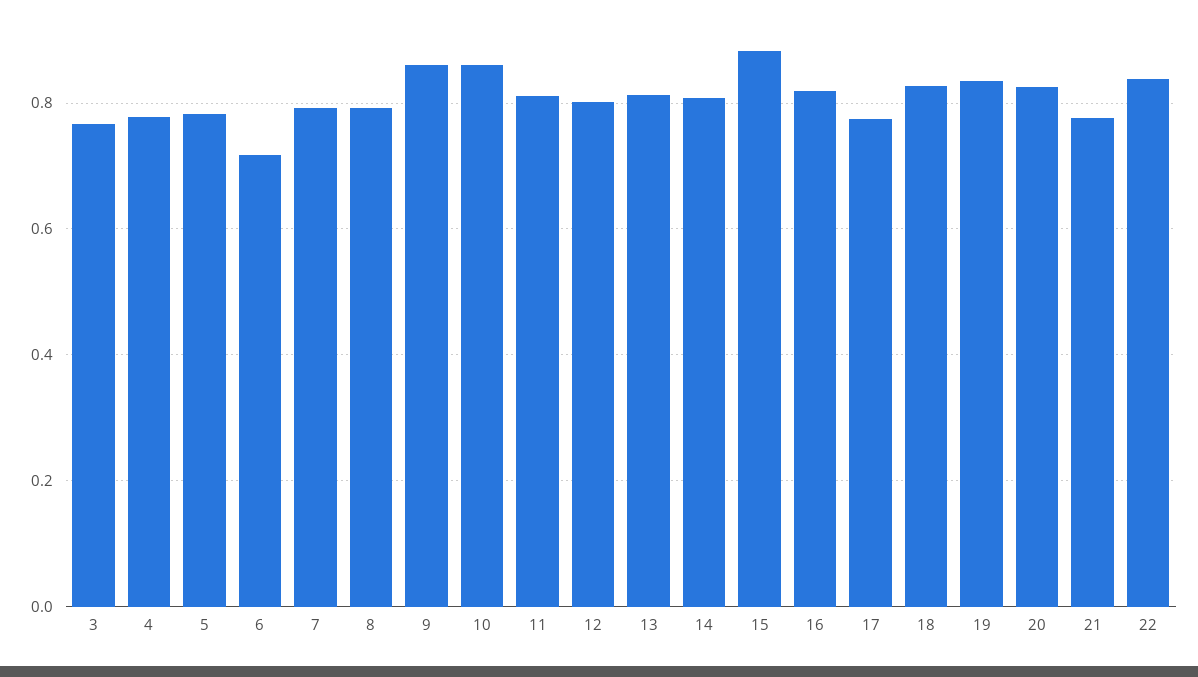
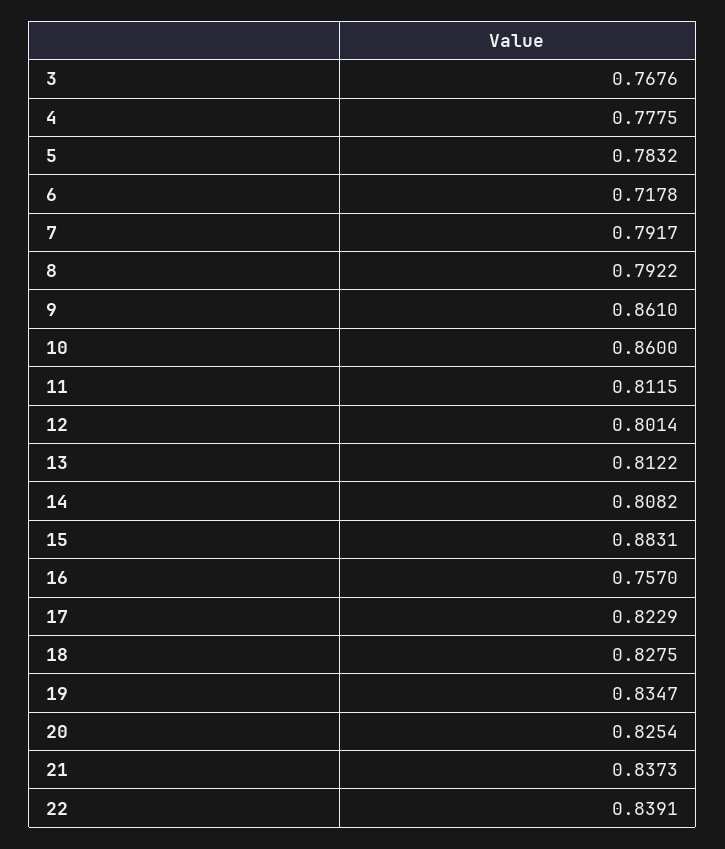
16: 0.82 -> 0.757
17: 0.78 -> 0.8229
21: 0.78 -> 0.8373

